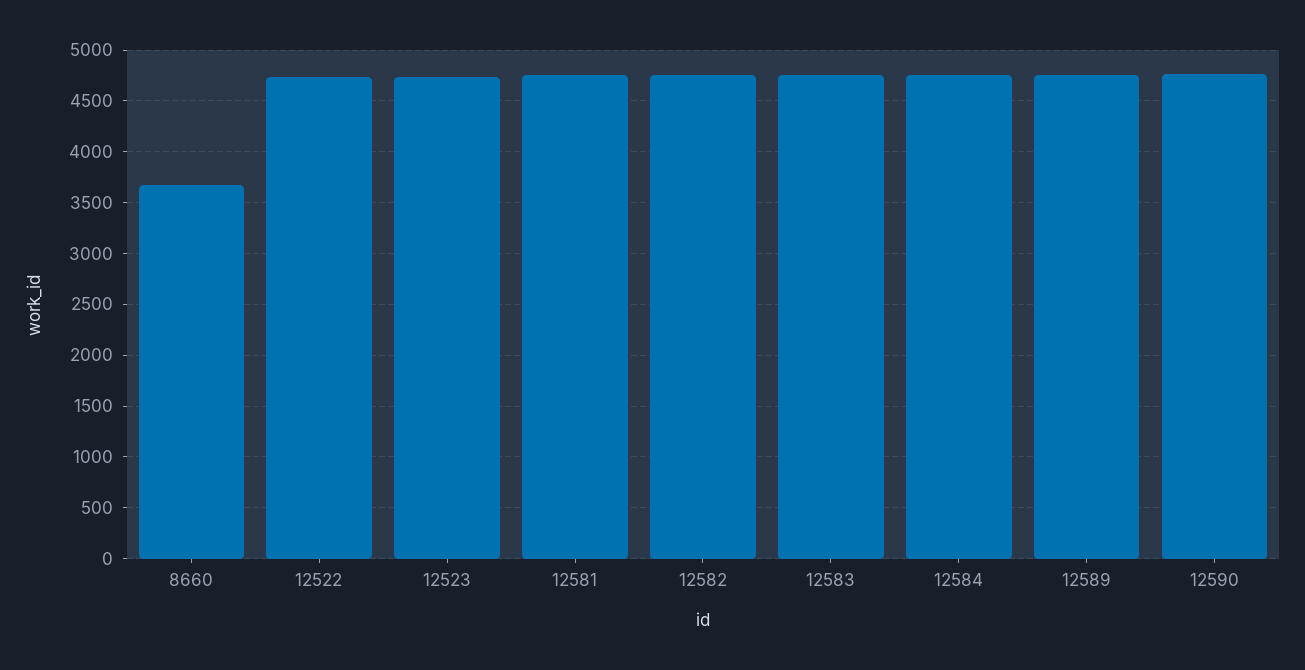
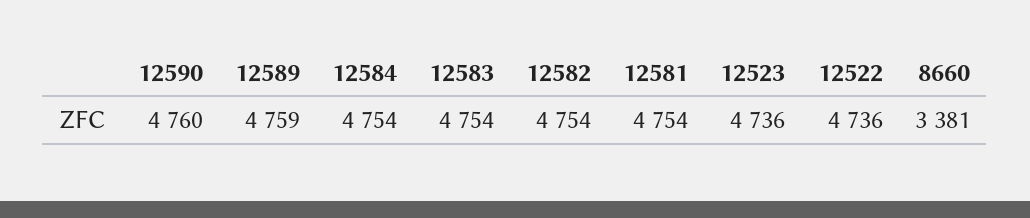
8660: 3700 -> 3381

